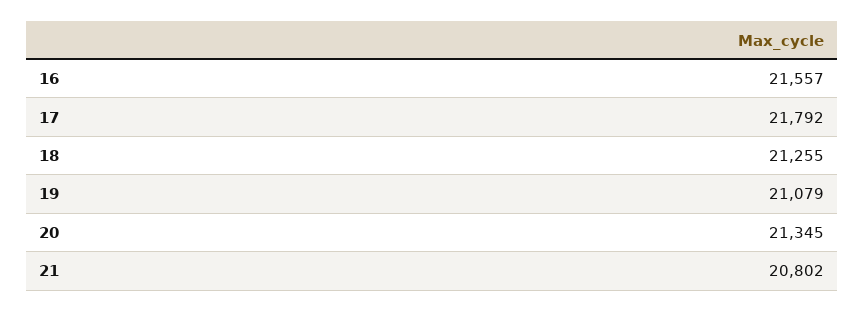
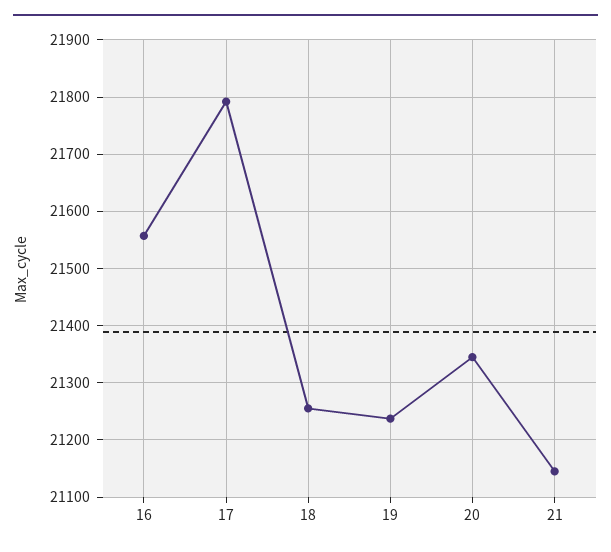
19: 21079 -> 21240
21: 20802 -> 21140

